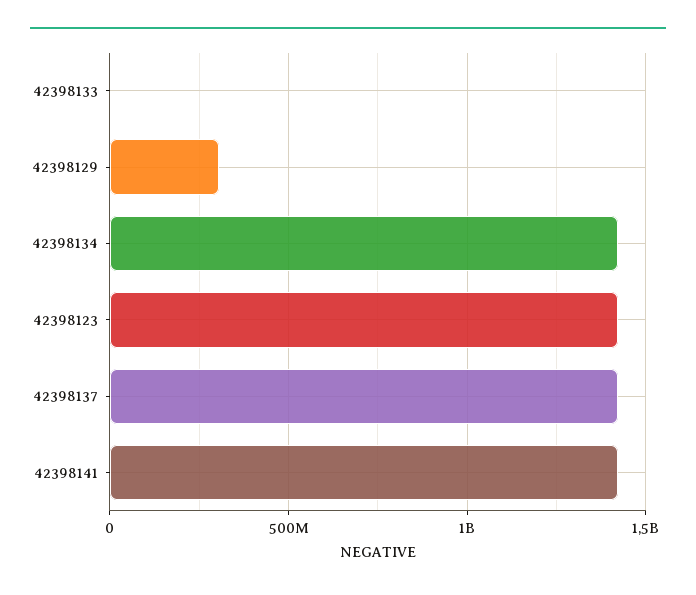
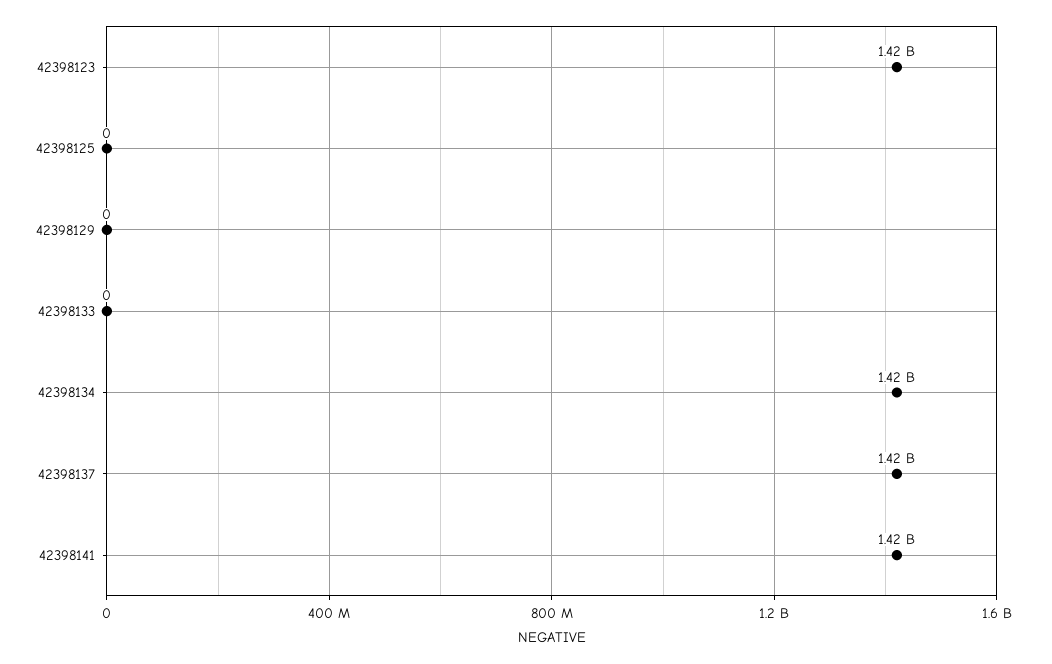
42398129: 300000000 -> 0
42398125: none -> 0

